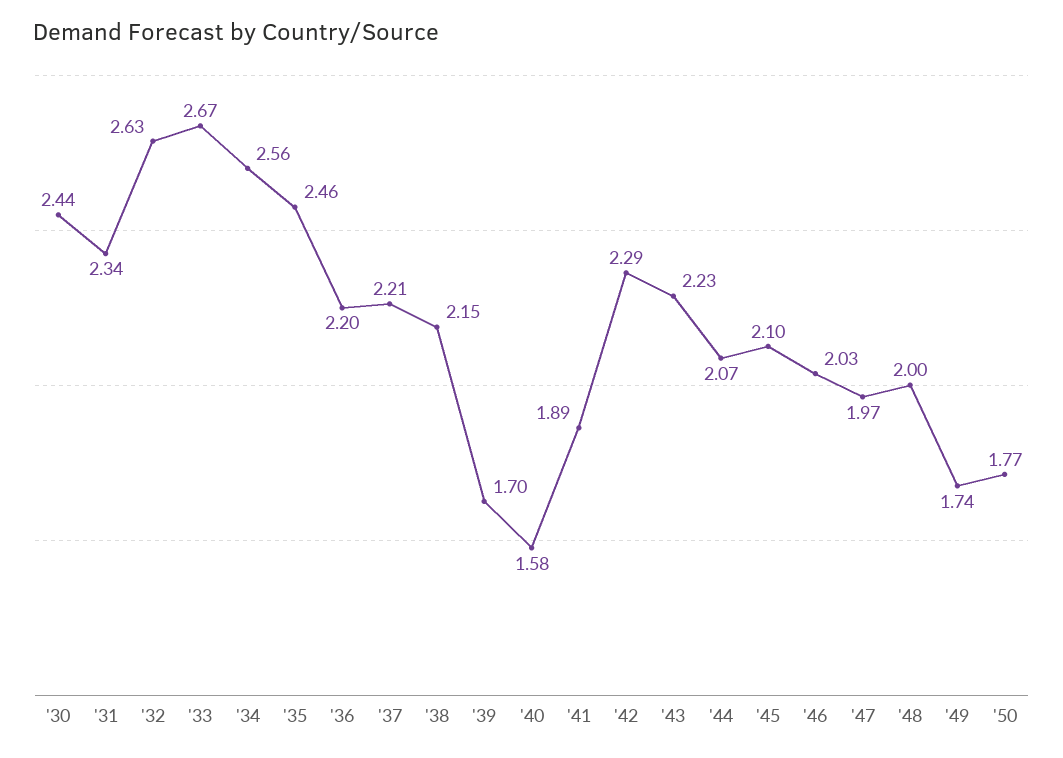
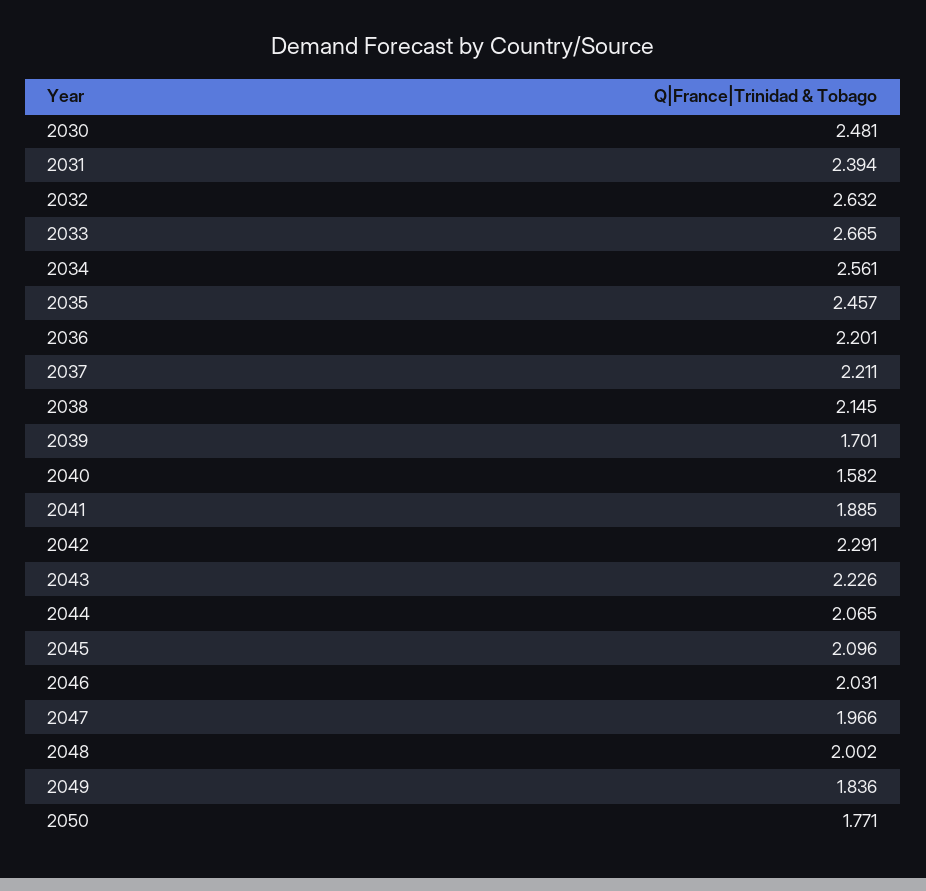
'30: 2.44 -> 2.481
'31: 2.34 -> 2.394
'49: 1.74 -> 1.836

